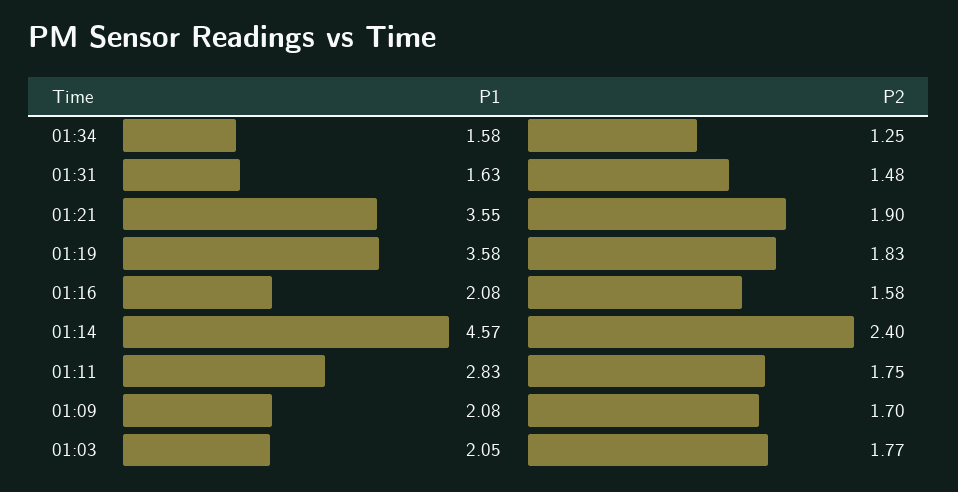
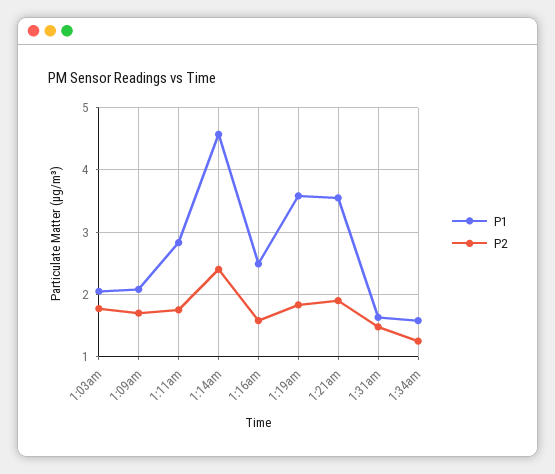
P1, 01:16: 2.08 -> 2.5

